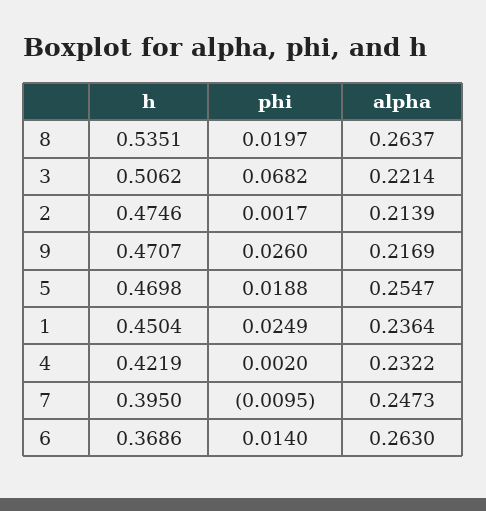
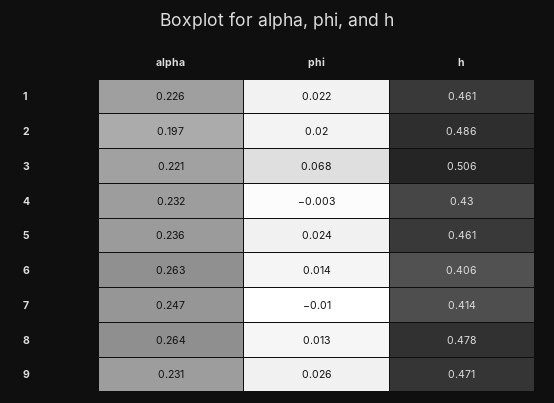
h, 8: 0.5351 -> 0.478
phi, 8: 0.0197 -> 0.013
h, 2: 0.4746 -> 0.486
phi, 2: 0.0017 -> 0.02
alpha, 2: 0.2139 -> 0.197
alpha, 9: 0.2169 -> 0.231
h, 5: 0.4698 -> 0.461
phi, 5: 0.0188 -> 0.024
alpha, 5: 0.2547 -> 0.236
h, 1: 0.4504 -> 0.461
phi, 1: 0.0249 -> 0.022
alpha, 1: 0.2364 -> 0.226
h, 4: 0.4219 -> 0.43
phi, 4: 0.002 -> -0.003
h, 7: 0.395 -> 0.414
h, 6: 0.3686 -> 0.406

